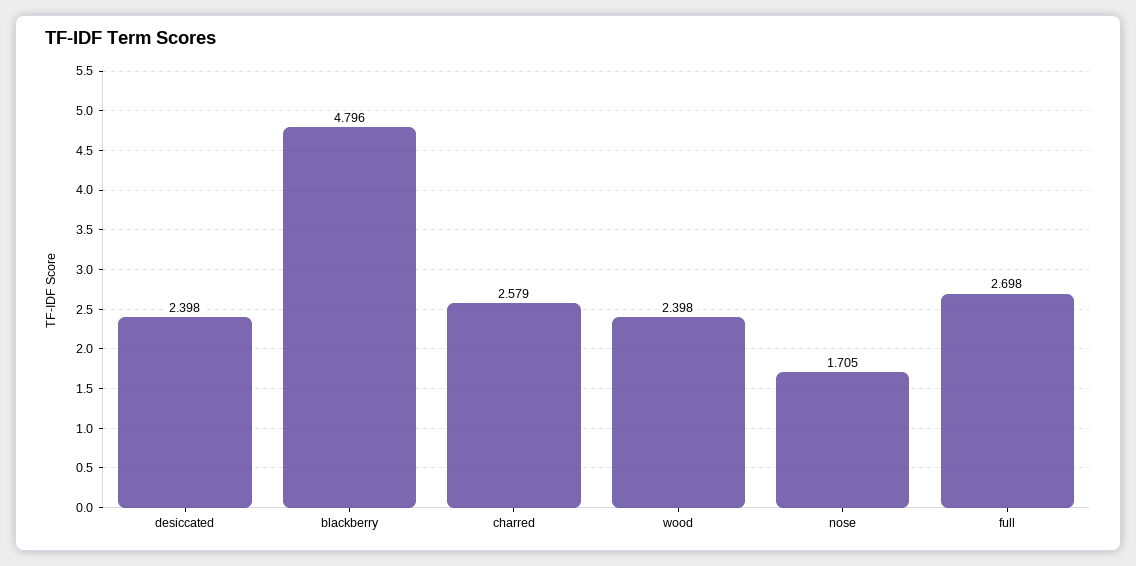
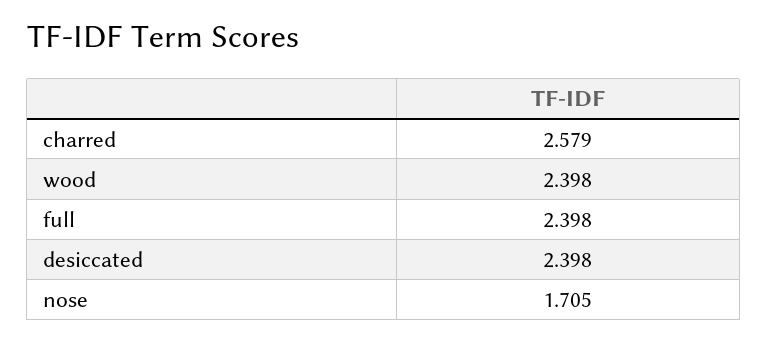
blackberry: 4.796 -> none
full: 2.698 -> 2.398

